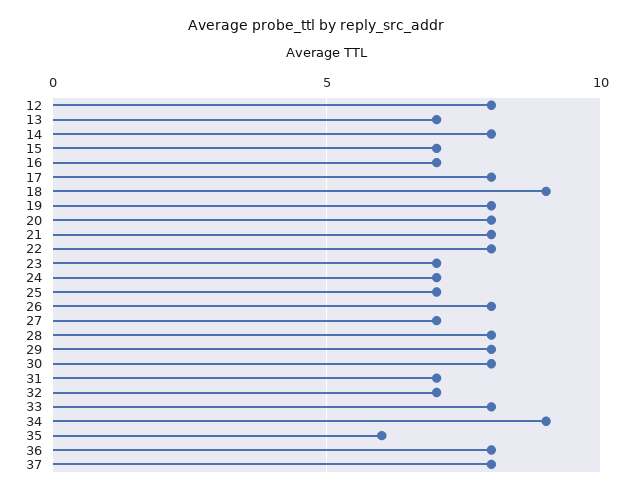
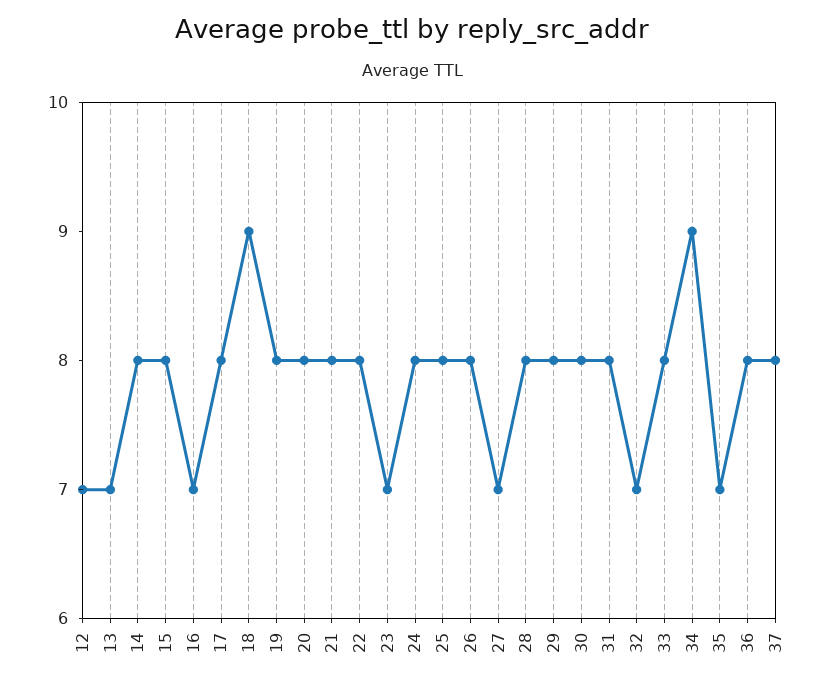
12: 8 -> 7
15: 7 -> 8
24: 7 -> 8
25: 7 -> 8
31: 7 -> 8
35: 6 -> 7

